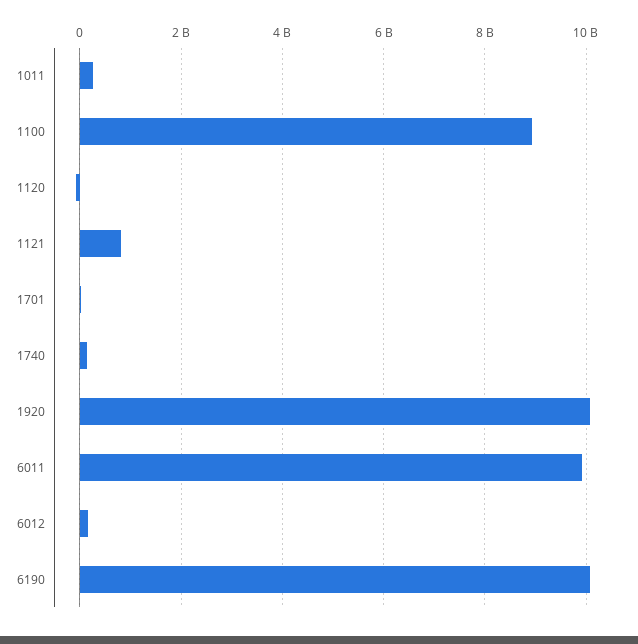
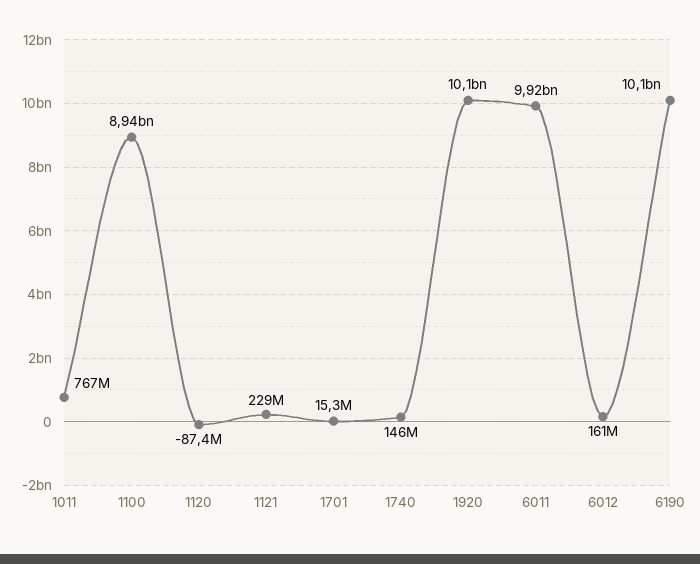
1011: 200000000 -> 767000000
1121: 800000000 -> 229000000

